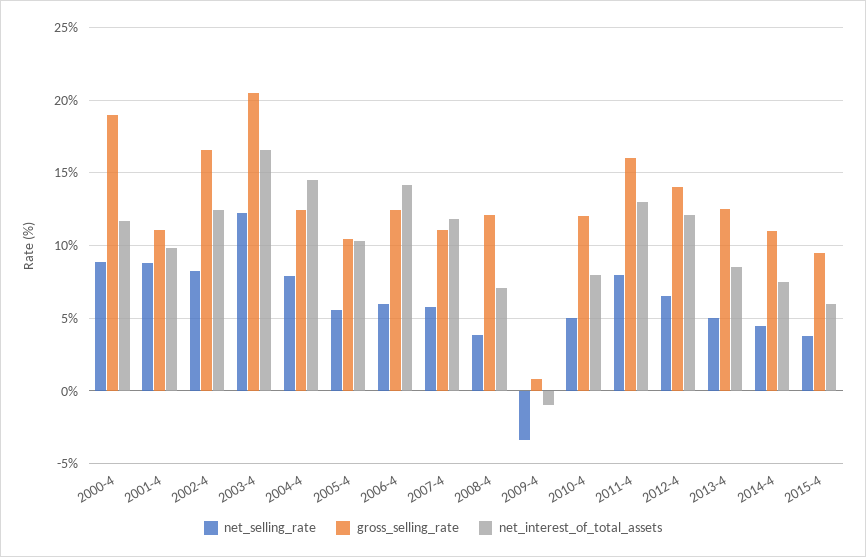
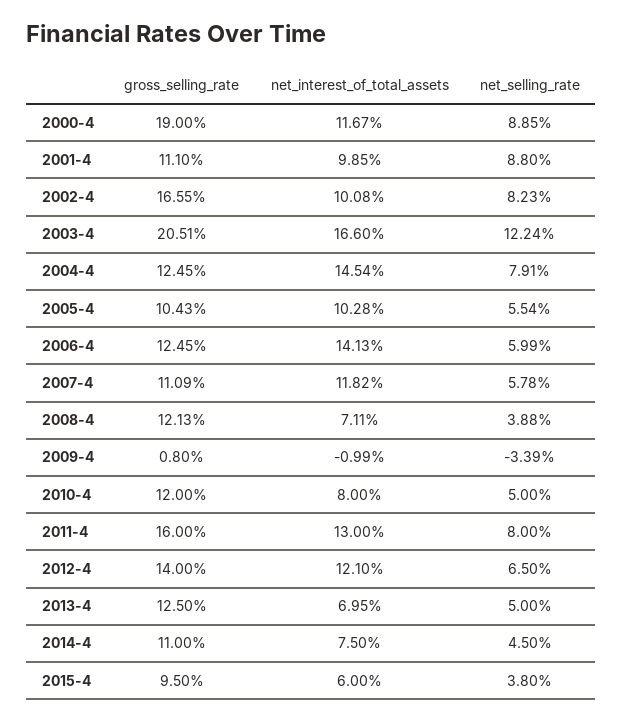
net_interest_of_total_assets, 2002-4: 12.5 -> 10.08
net_interest_of_total_assets, 2013-4: 8.5 -> 6.95

